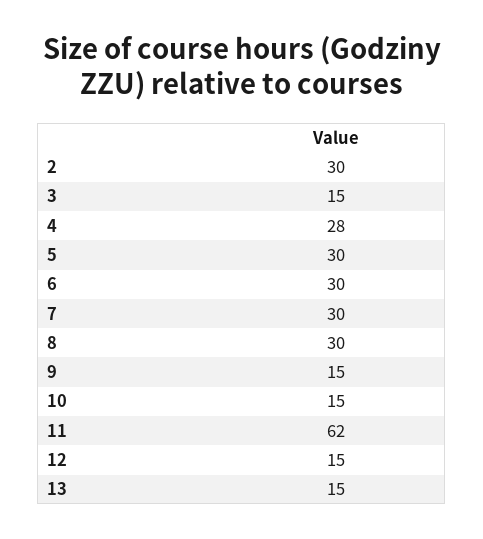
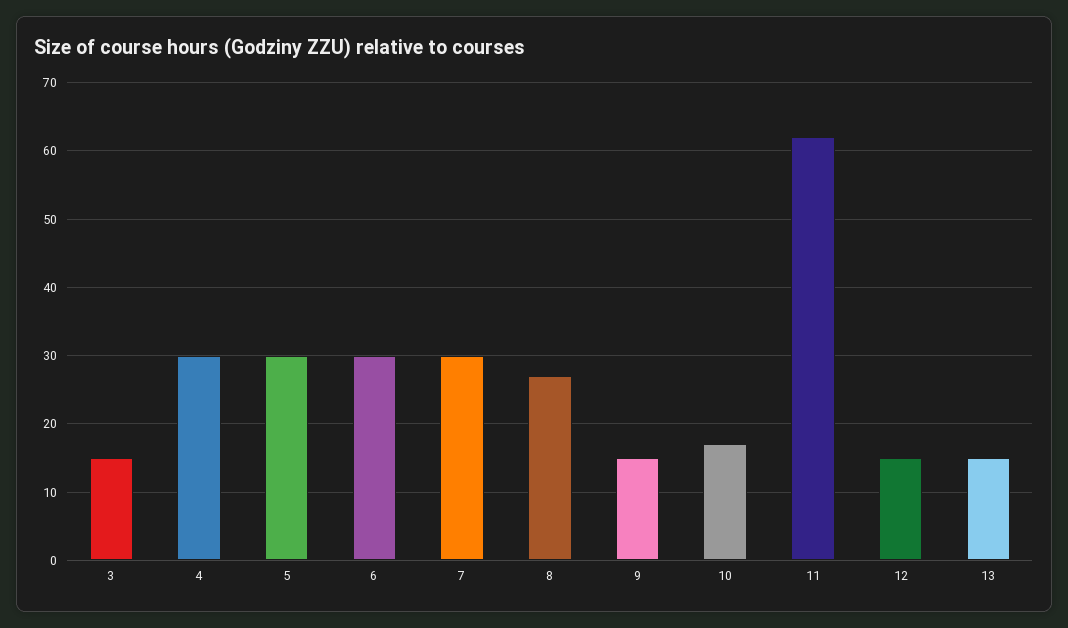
2: 30 -> none
4: 28 -> 30
8: 30 -> 27
10: 15 -> 17

